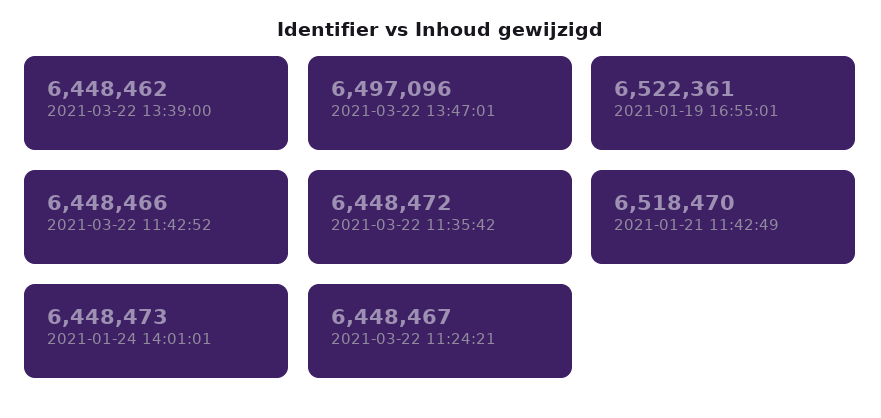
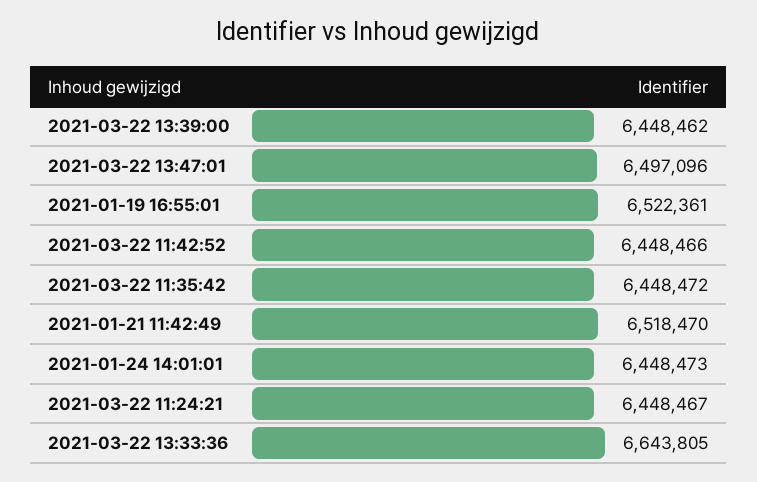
2021-03-22 13:33:36: none -> 6643805

